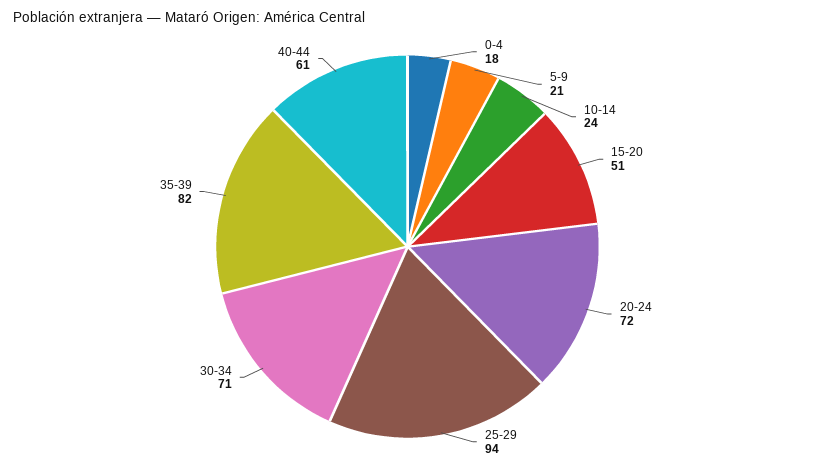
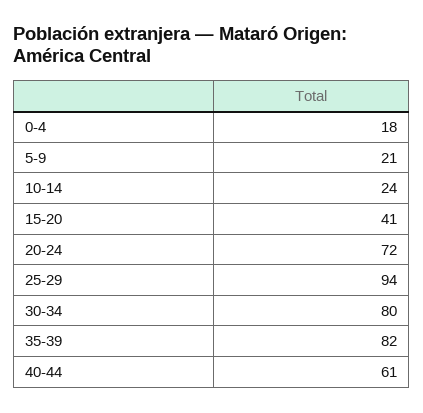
15-20: 51 -> 41
30-34: 71 -> 80

